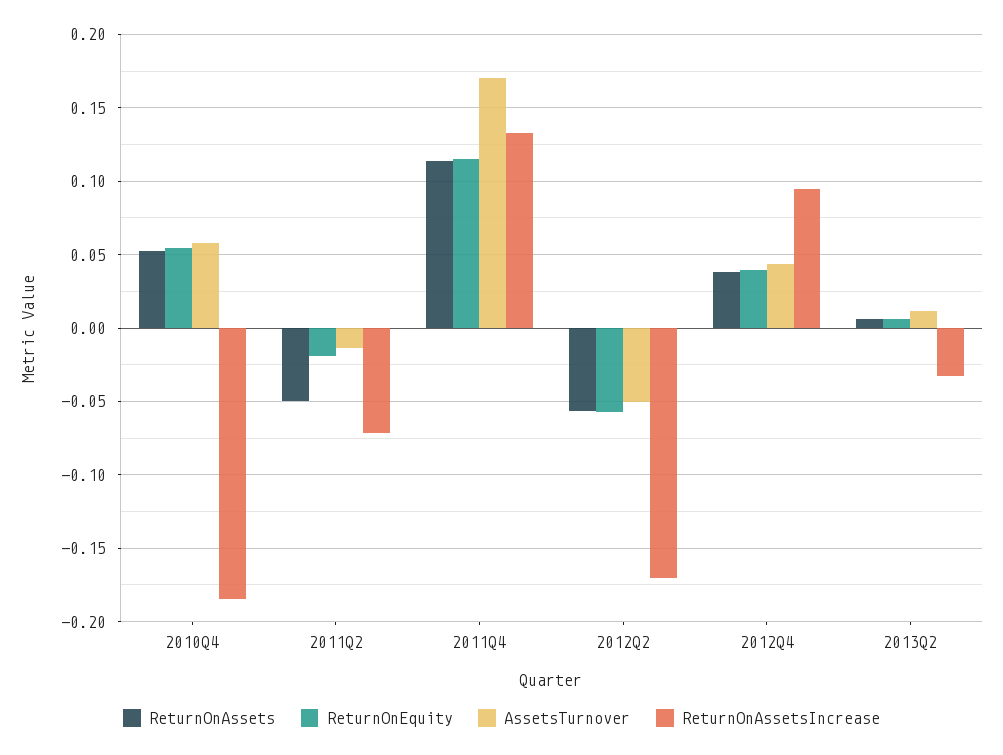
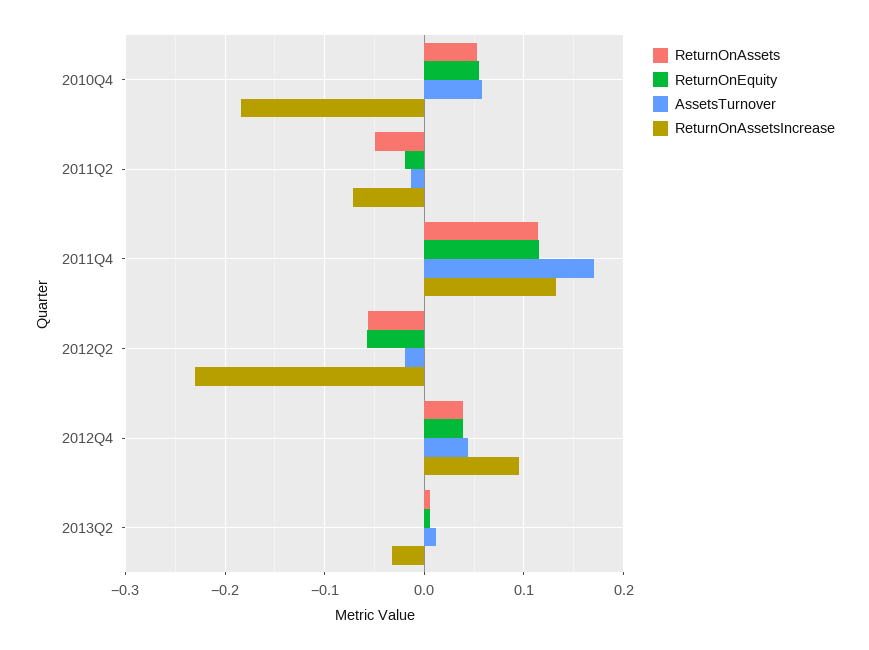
AssetsTurnover, 2012Q2: -0.05 -> -0.02
ReturnOnAssetsIncrease, 2012Q2: -0.17 -> -0.23

